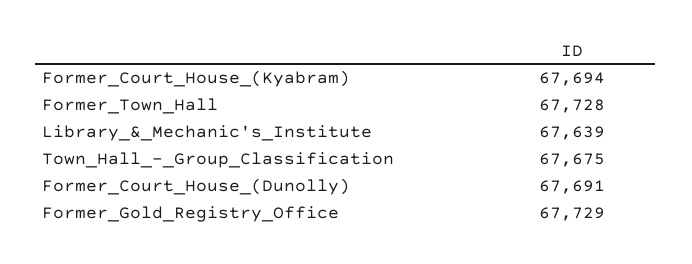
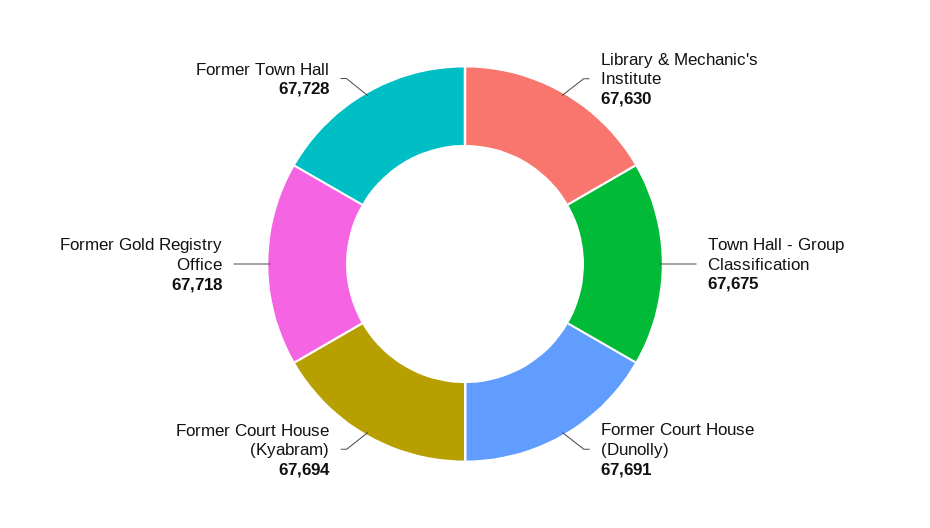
Library_&_Mechanic's_Institute: 67639 -> 67630
Former_Gold_Registry_Office: 67729 -> 67718

